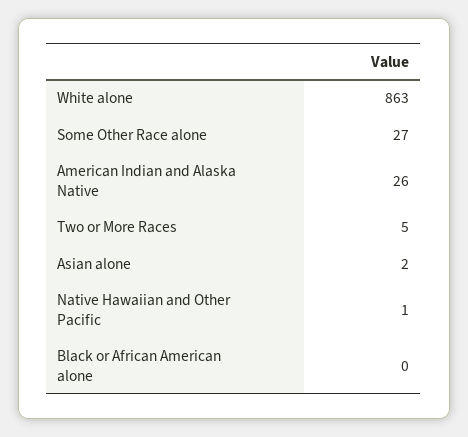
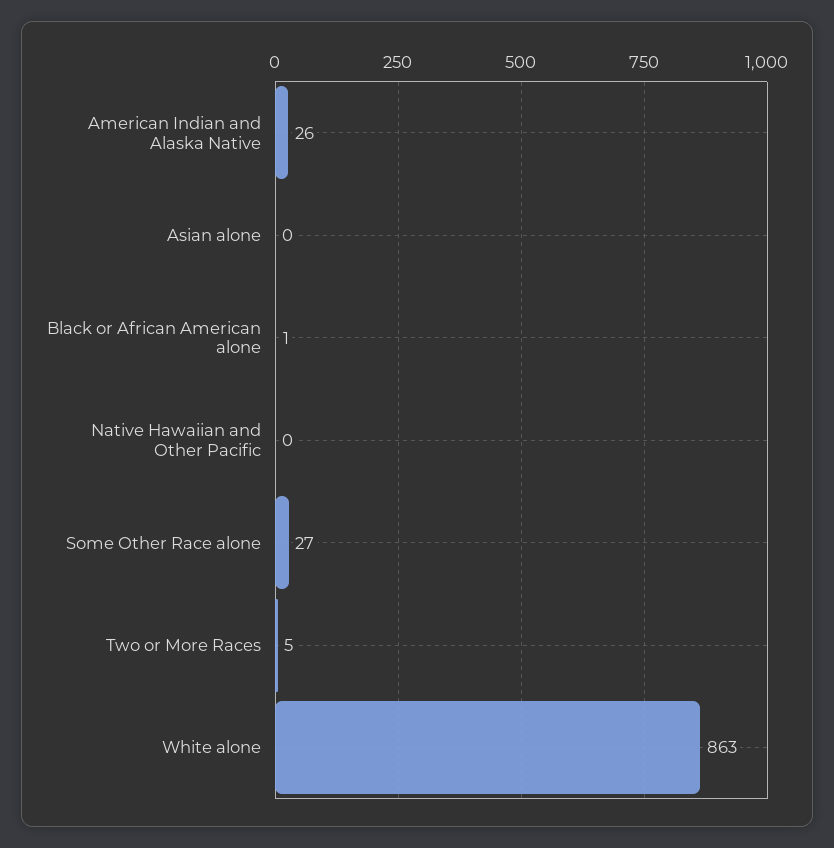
Asian alone: 2 -> 0
Native Hawaiian and Other Pacific: 1 -> 0
Black or African American alone: 0 -> 1

